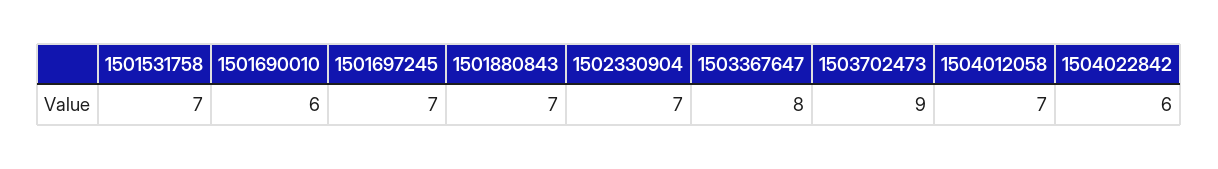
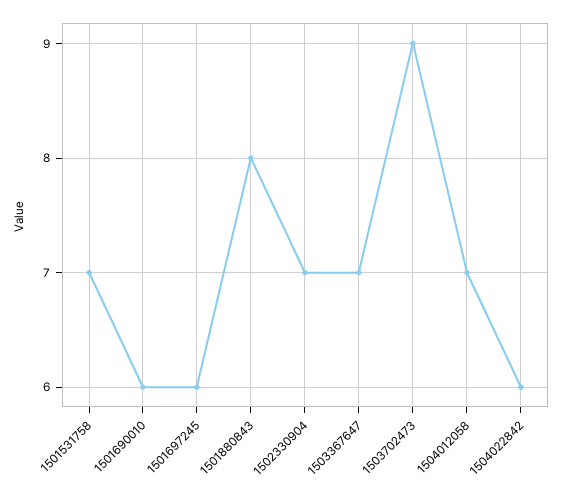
1501697245: 7 -> 6
1501880843: 7 -> 8
1503367647: 8 -> 7

